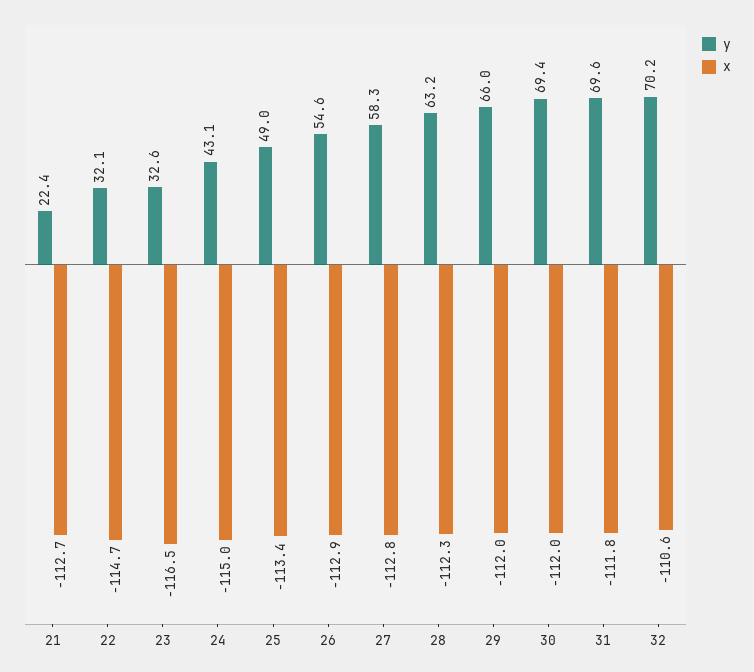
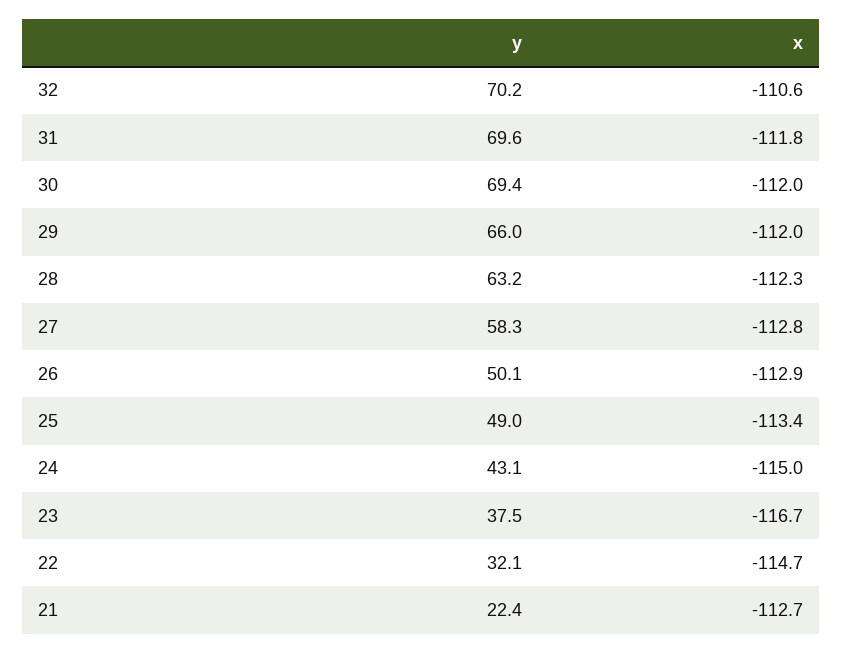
y, 23: 32.6 -> 37.5
x, 23: -116.5 -> -116.7
y, 26: 54.6 -> 50.1

